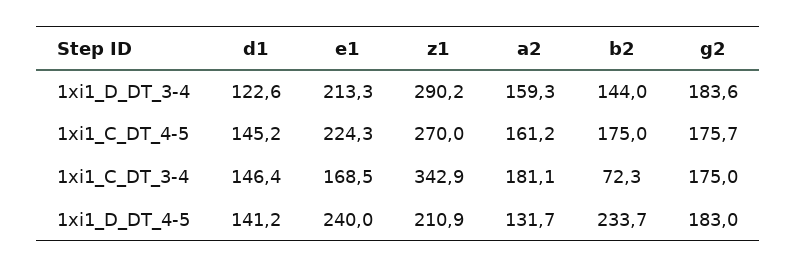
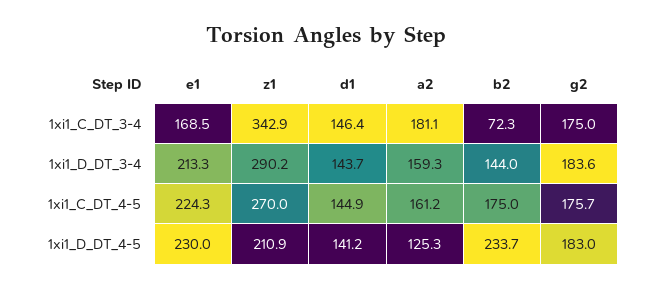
d1, 1xi1_D_DT_3-4: 122.6 -> 143.7
d1, 1xi1_C_DT_4-5: 145.2 -> 144.9
e1, 1xi1_D_DT_4-5: 240 -> 230
a2, 1xi1_D_DT_4-5: 131.7 -> 125.3

